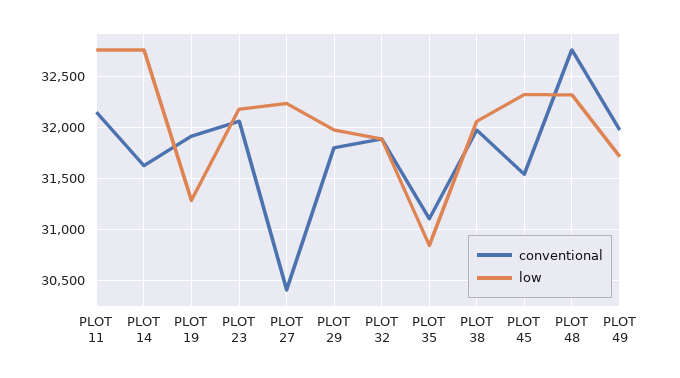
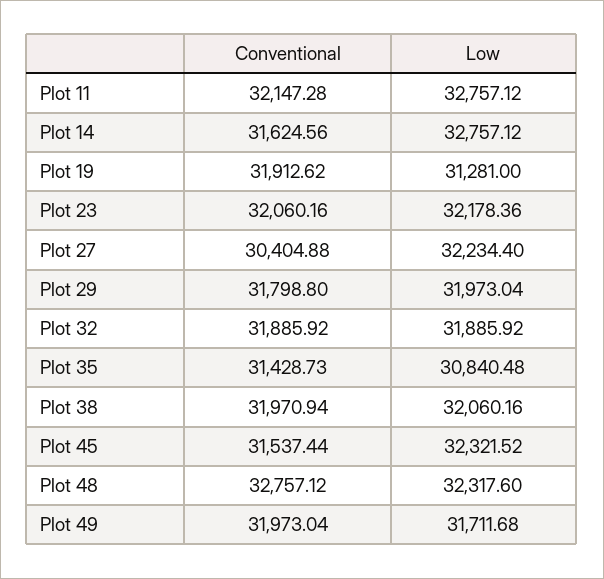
conventional, PLOT 35: 31100 -> 31428.73

